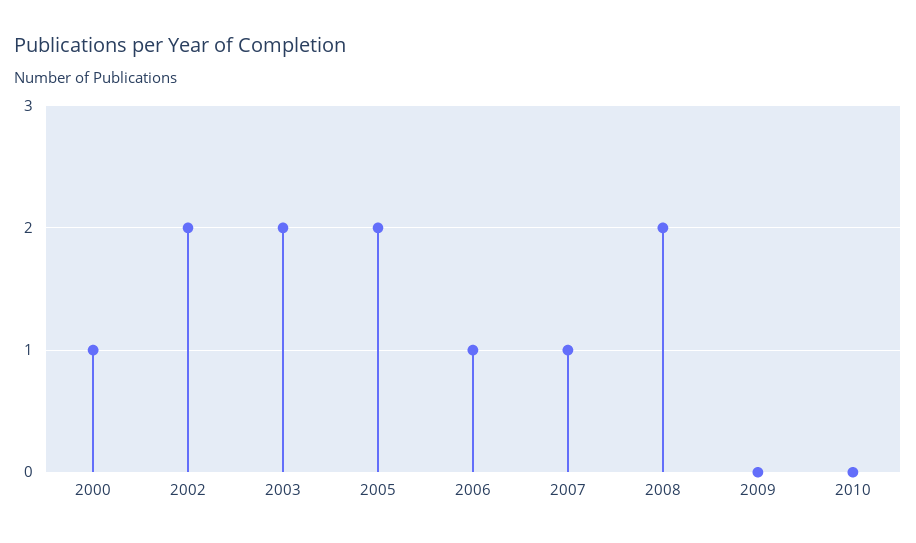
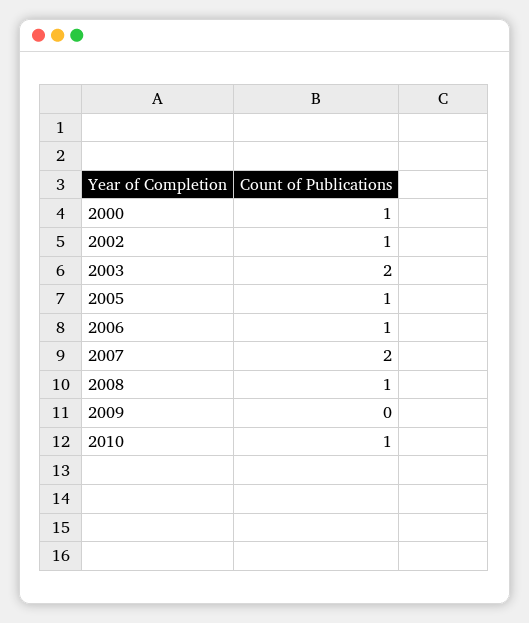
2002: 2 -> 1
2005: 2 -> 1
2007: 1 -> 2
2008: 2 -> 1
2010: 0 -> 1

